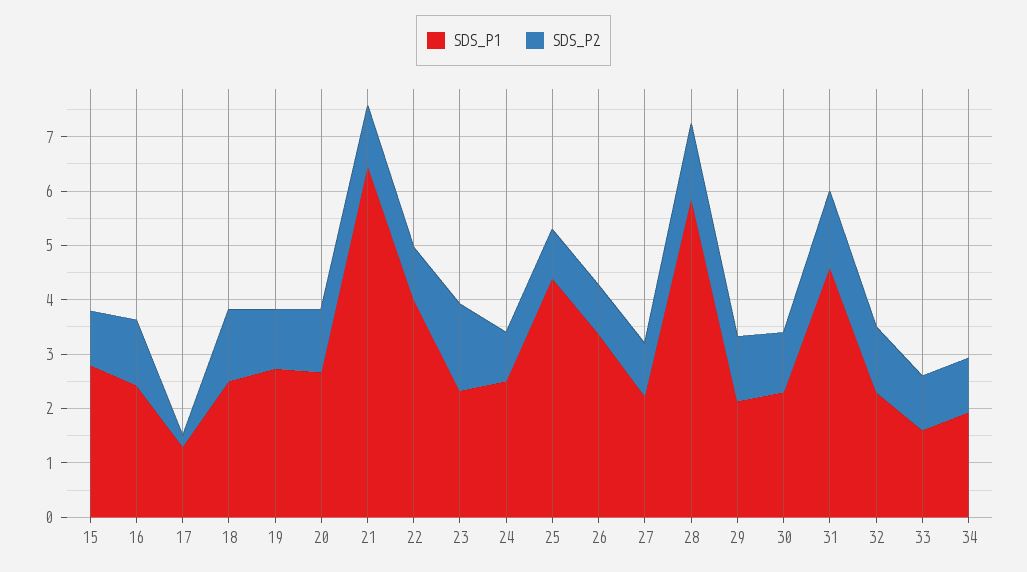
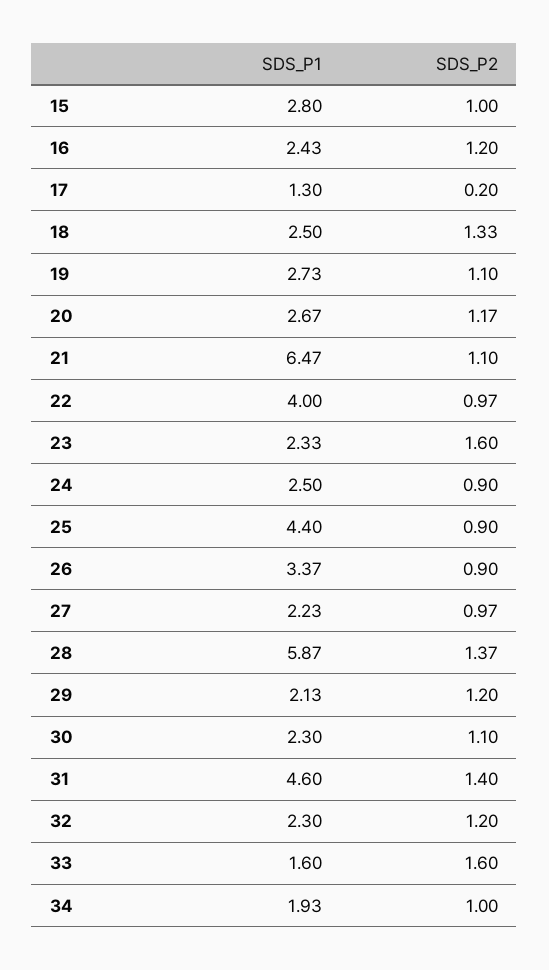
SDS_P2, 33: 1 -> 1.6

